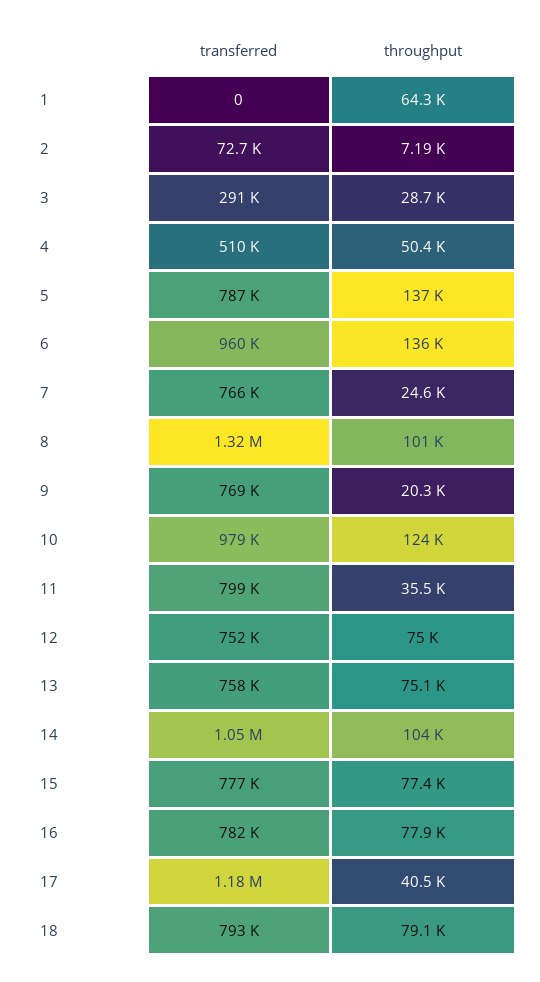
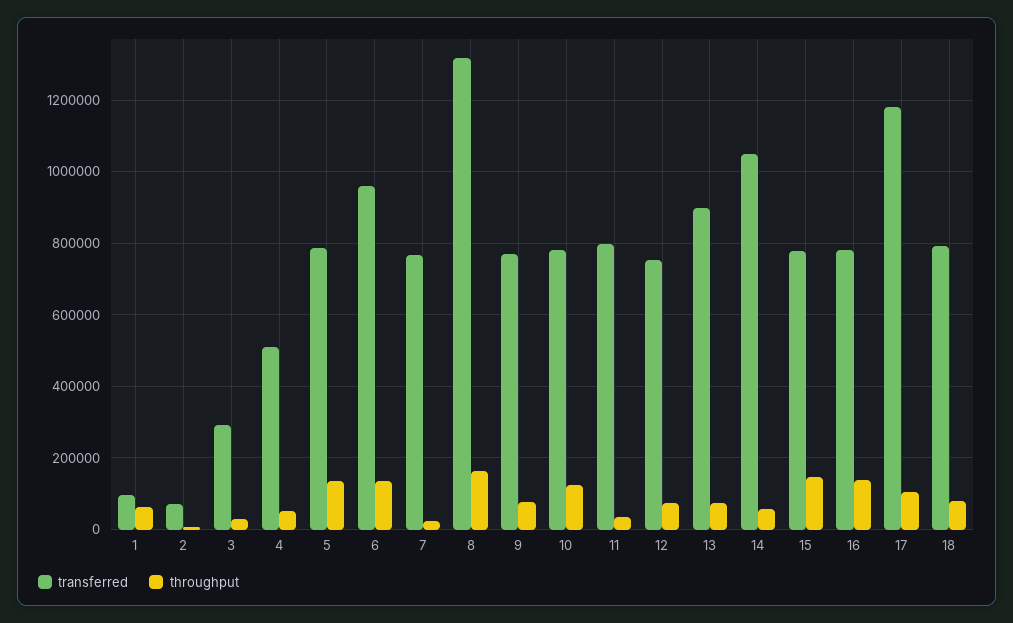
transferred, 1: 0 -> 100000
throughput, 8: 101000 -> 160000
throughput, 9: 20300 -> 80000
transferred, 10: 979000 -> 780000
transferred, 13: 758000 -> 900000
throughput, 14: 104000 -> 60000
throughput, 15: 77400 -> 140000
throughput, 16: 77900 -> 140000
throughput, 17: 40500 -> 100000

